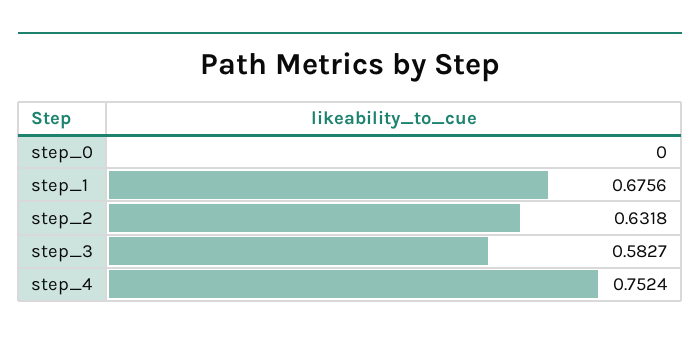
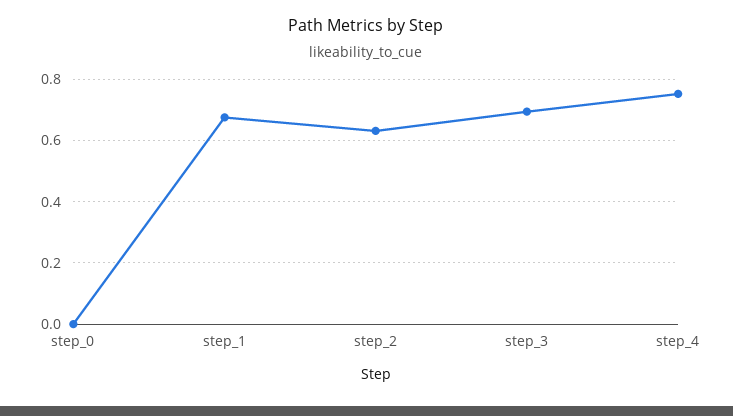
step_3: 0.5827 -> 0.7

